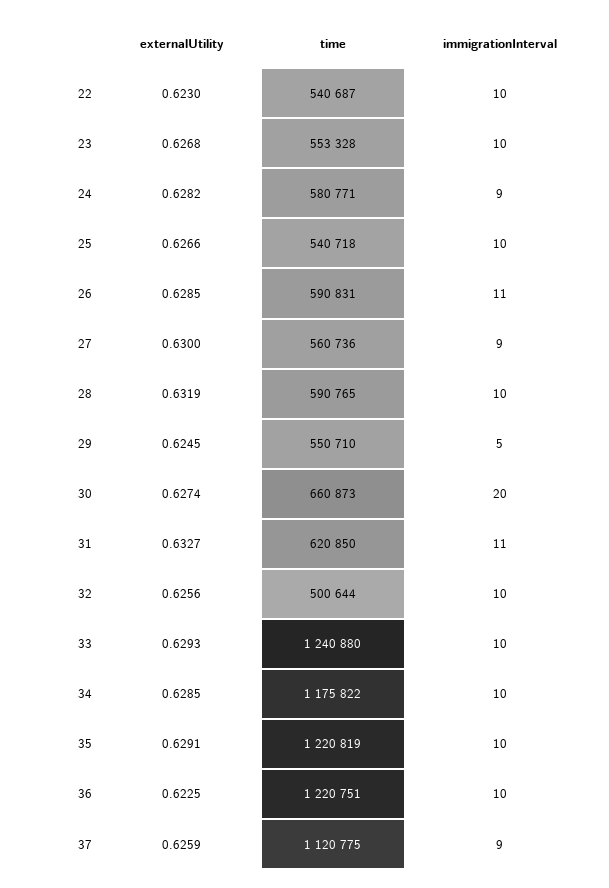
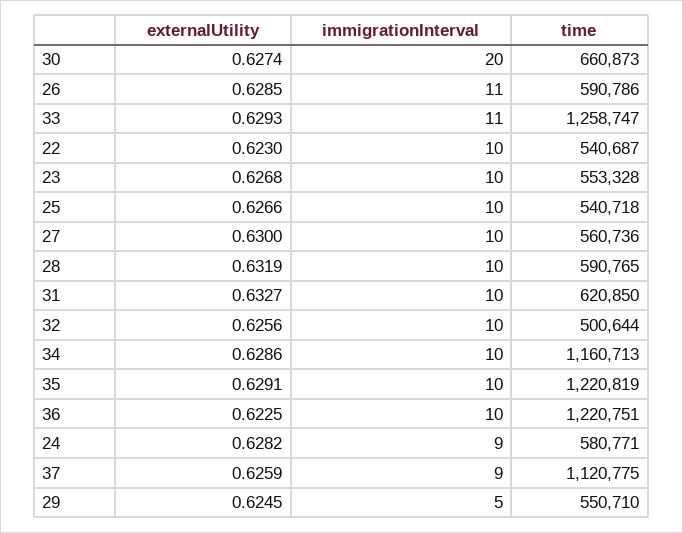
time, 26: 590831 -> 590786
immigrationInterval, 27: 9 -> 10
immigrationInterval, 31: 11 -> 10
time, 33: 1240880 -> 1258747
immigrationInterval, 33: 10 -> 11
externalUtility, 34: 0.6285 -> 0.6286
time, 34: 1175822 -> 1160713

